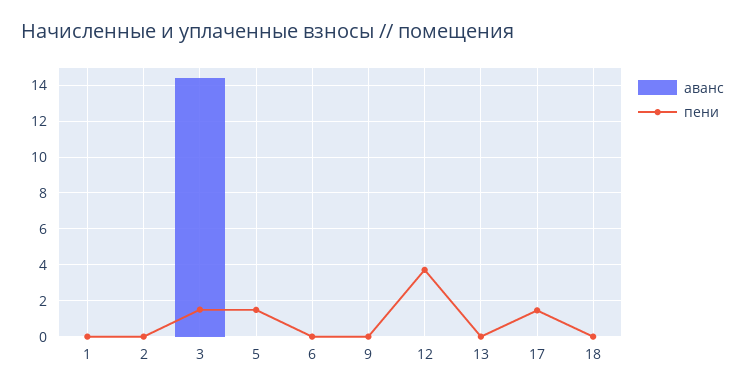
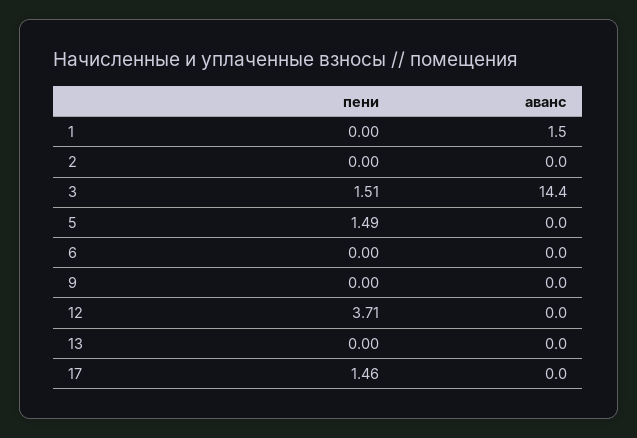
аванс, 1: 0 -> 1.5
аванс, 18: 0 -> none
пени, 18: 0 -> none

